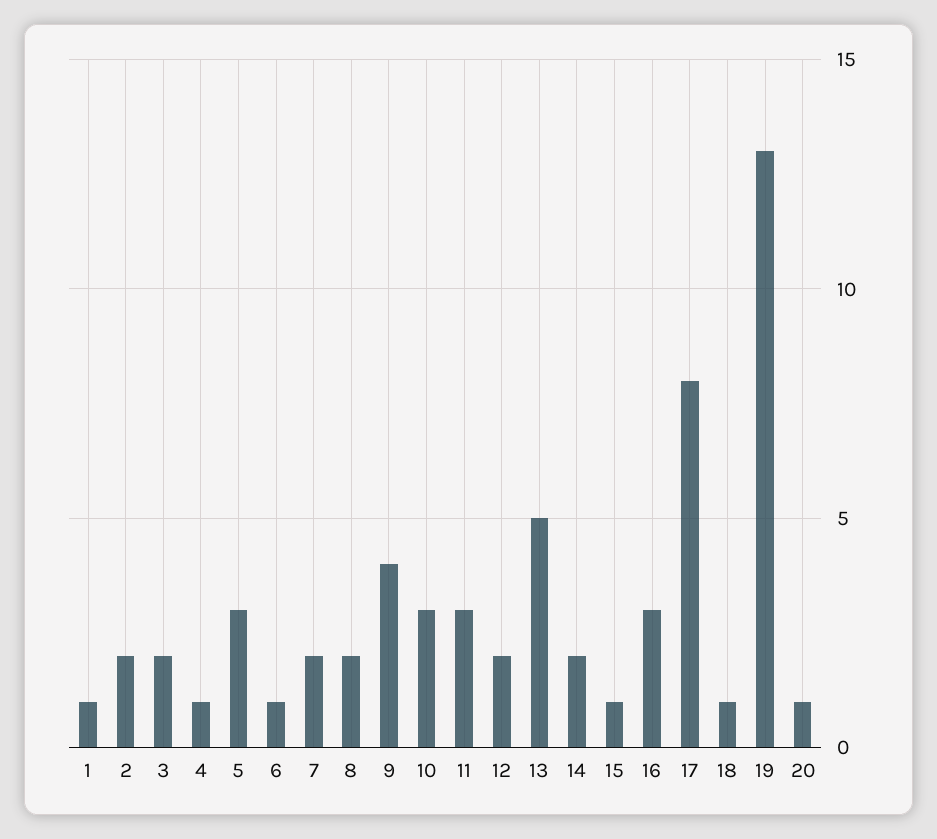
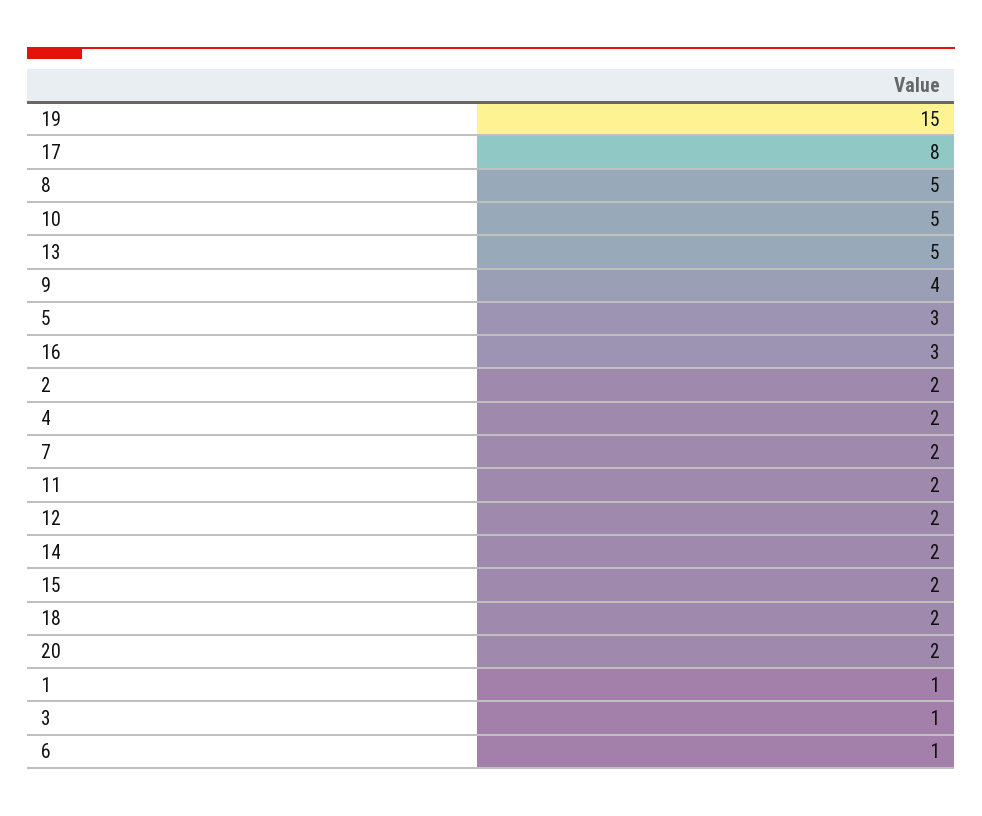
3: 2 -> 1
4: 1 -> 2
8: 2 -> 5
10: 3 -> 5
11: 3 -> 2
15: 1 -> 2
18: 1 -> 2
19: 13 -> 15
20: 1 -> 2

